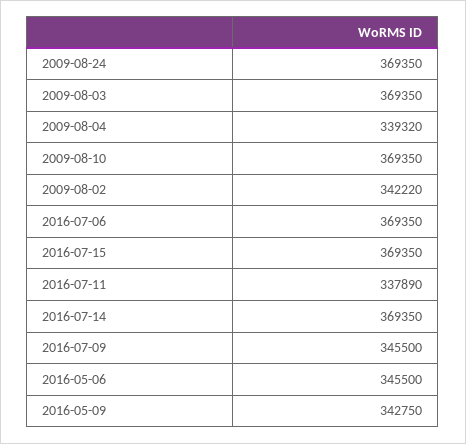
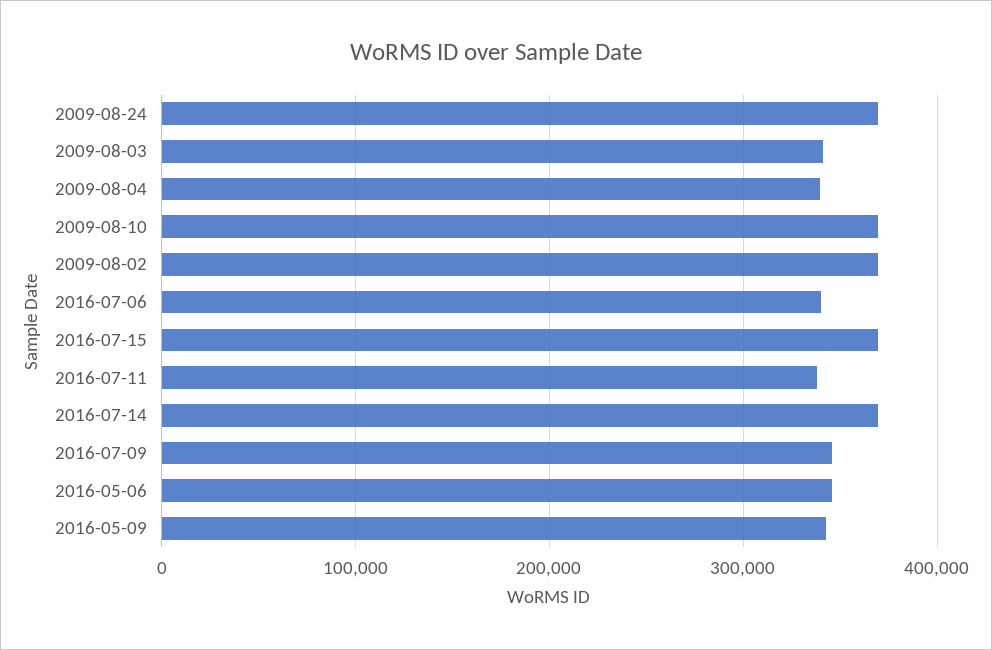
2009-08-03: 369350 -> 340000
2009-08-02: 342220 -> 370000
2016-07-06: 369350 -> 340000

